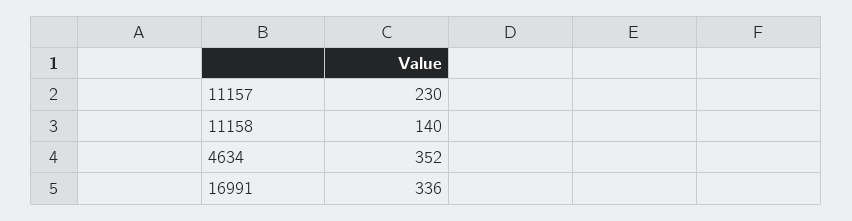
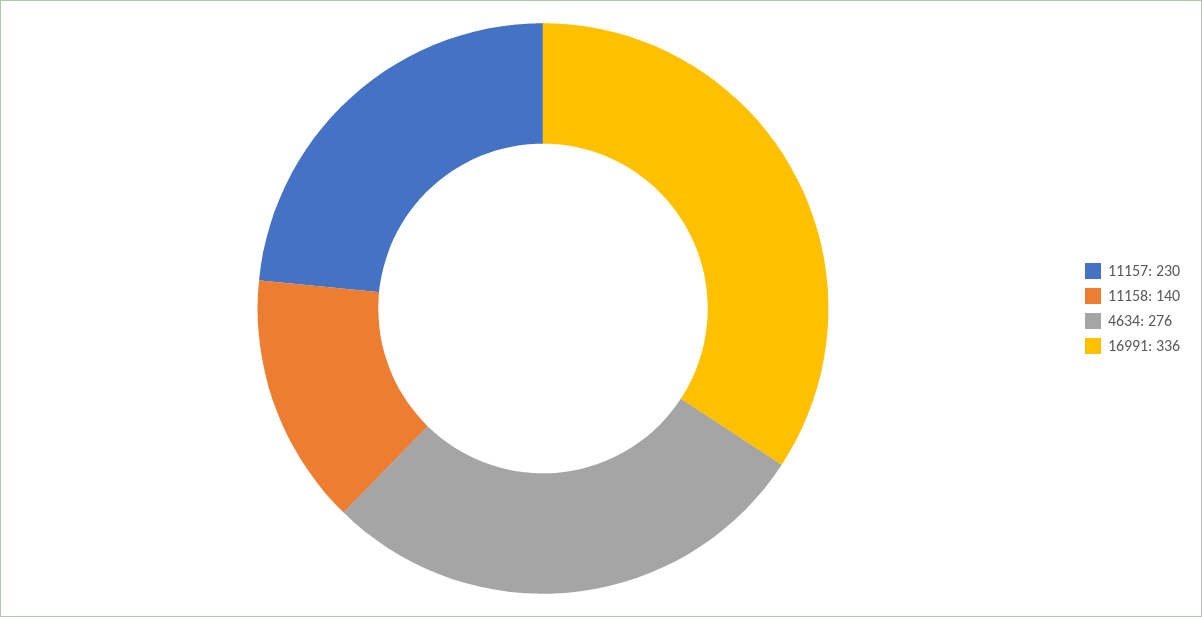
4634: 352 -> 276

